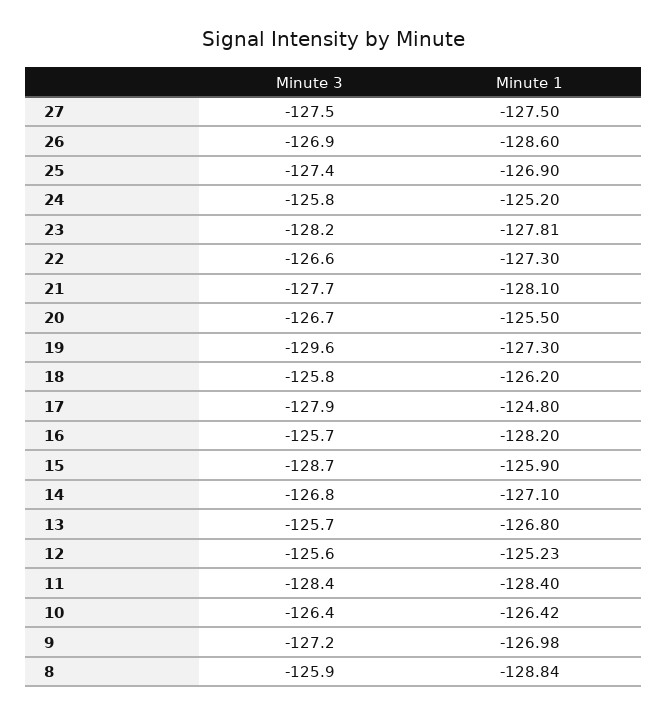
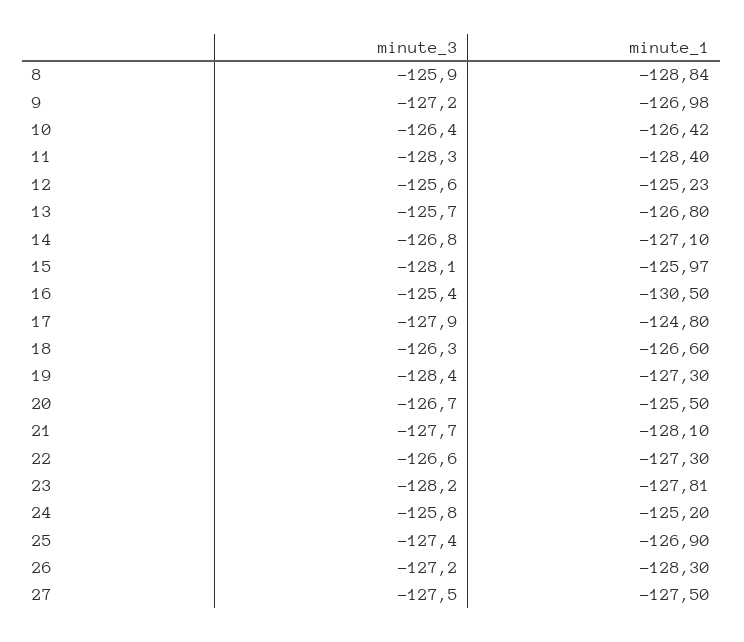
Minute 3, 26: -126.9 -> -127.2
Minute 1, 26: -128.6 -> -128.3
Minute 3, 19: -129.6 -> -128.4
Minute 3, 18: -125.8 -> -126.3
Minute 1, 18: -126.2 -> -126.6
Minute 3, 16: -125.7 -> -125.4
Minute 1, 16: -128.2 -> -130.5
Minute 3, 15: -128.7 -> -128.1
Minute 1, 15: -125.9 -> -125.97
Minute 3, 11: -128.4 -> -128.3

